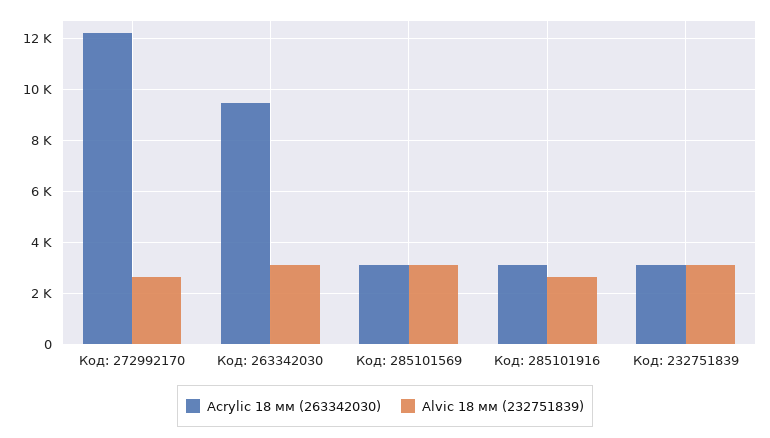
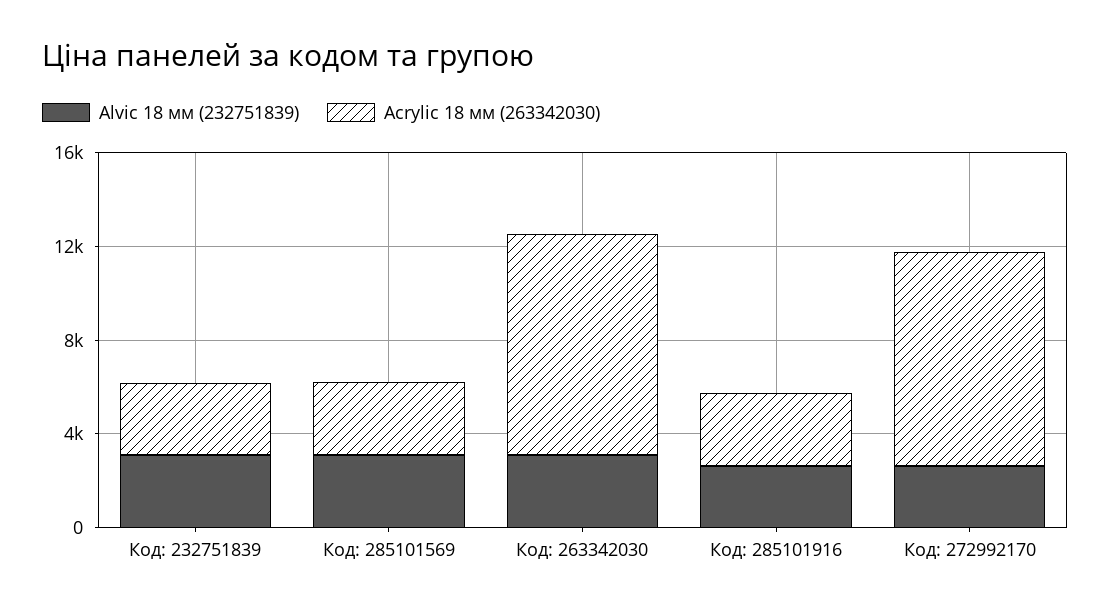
Acrylic 18 мм (263342030), Код: 272992170: 12250 -> 9000

